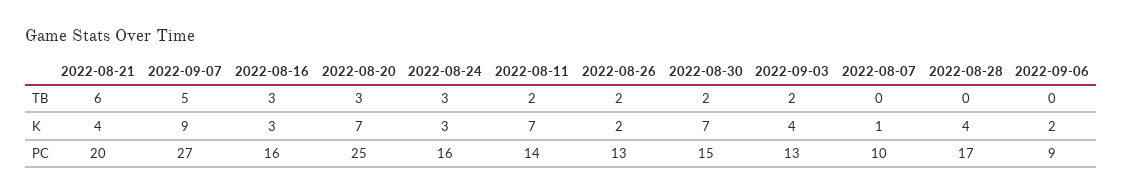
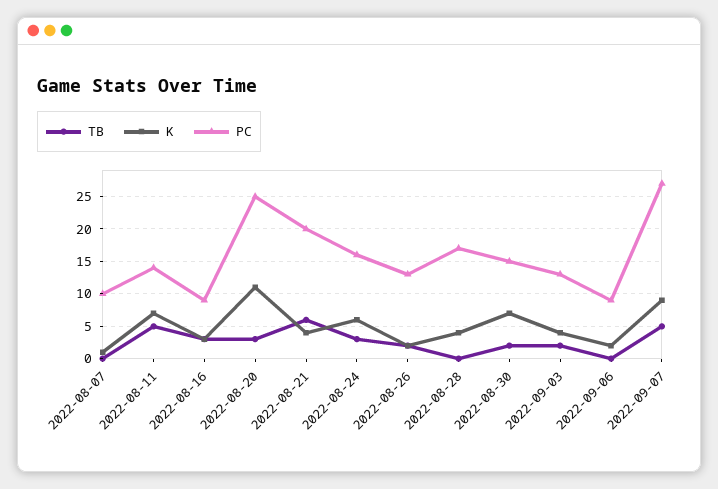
TB, 2022-08-11: 2 -> 5
K, 2022-08-20: 7 -> 11
K, 2022-08-24: 3 -> 6
PC, 2022-08-16: 16 -> 9

